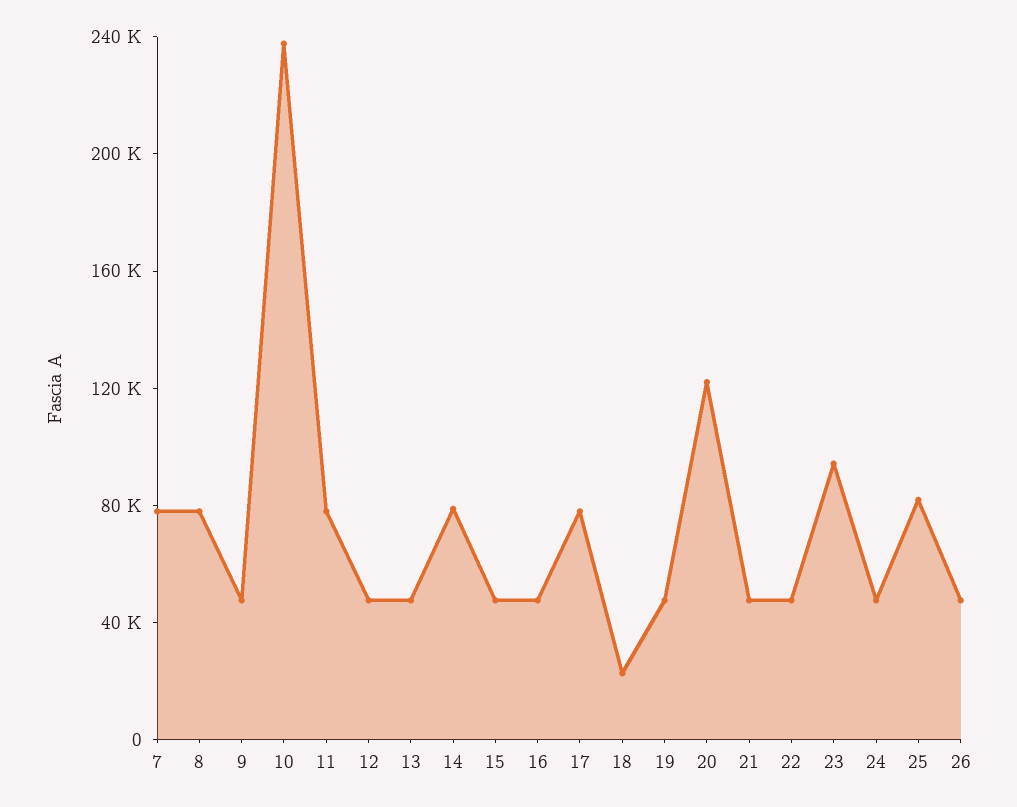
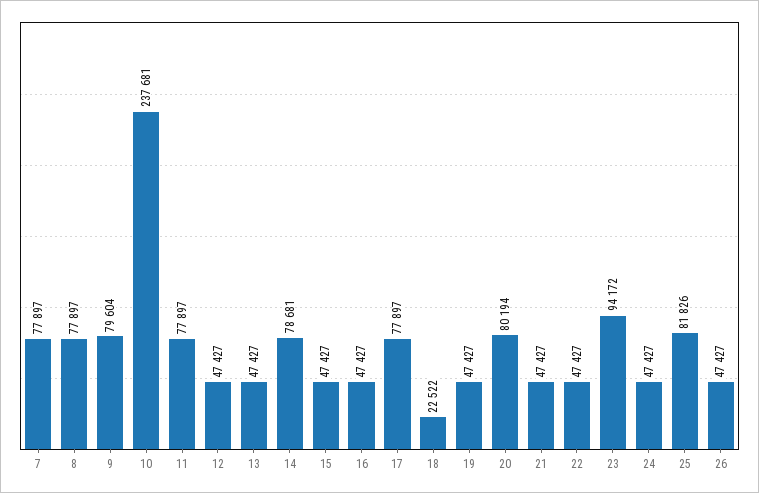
9: 50000 -> 79604
20: 120000 -> 80194

